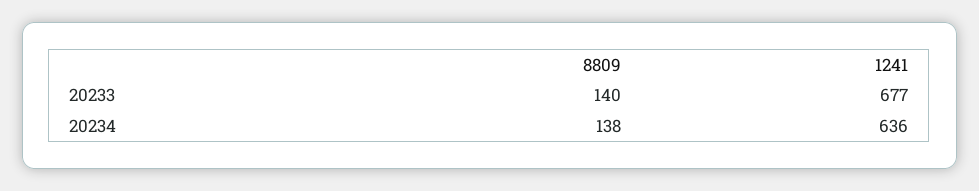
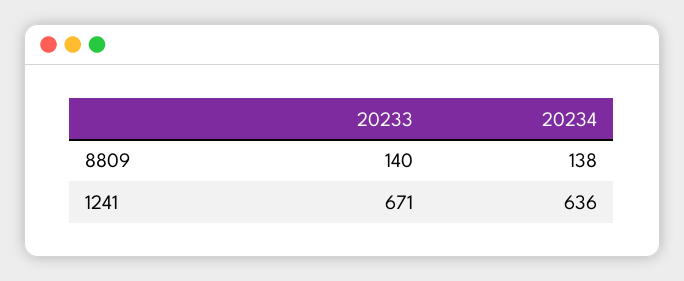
1241, 20233: 677 -> 671

